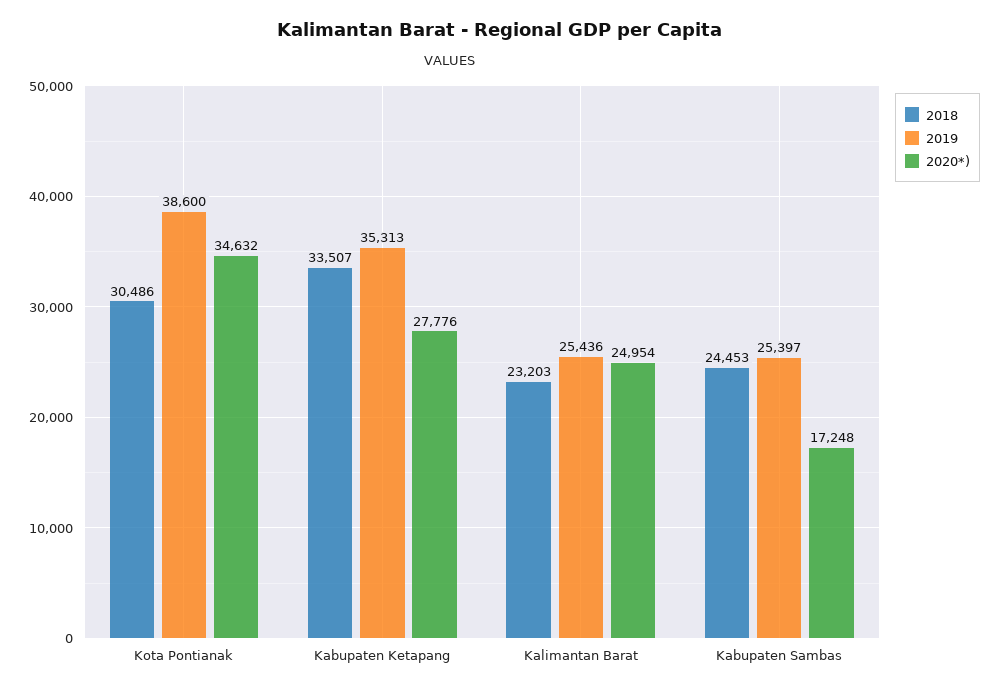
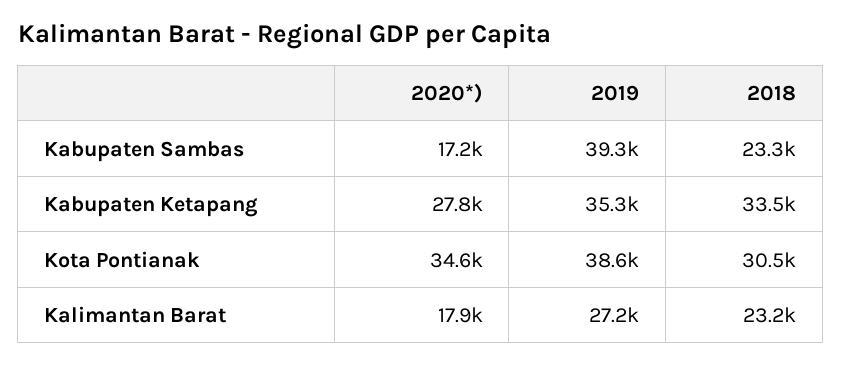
2019, Kalimantan Barat: 25436 -> 27200
2020*), Kalimantan Barat: 24954 -> 17900
2018, Kabupaten Sambas: 24453 -> 23300
2019, Kabupaten Sambas: 25397 -> 39300

